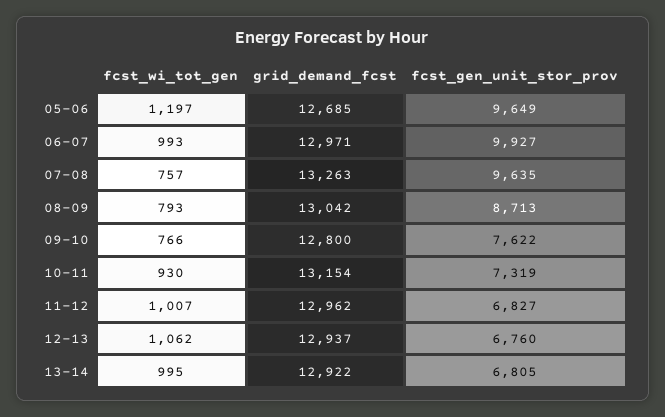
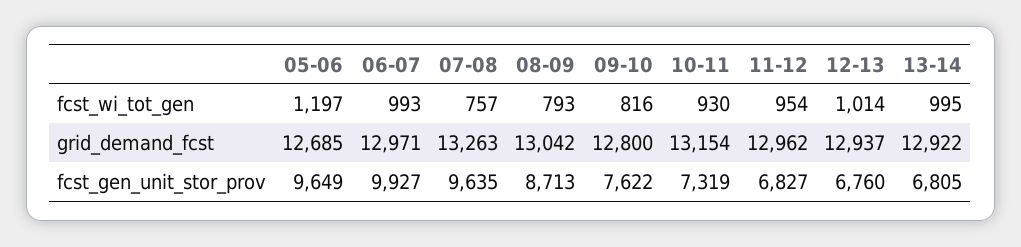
fcst_wi_tot_gen, 09-10: 766 -> 816
fcst_wi_tot_gen, 11-12: 1007 -> 954
fcst_wi_tot_gen, 12-13: 1062 -> 1014

